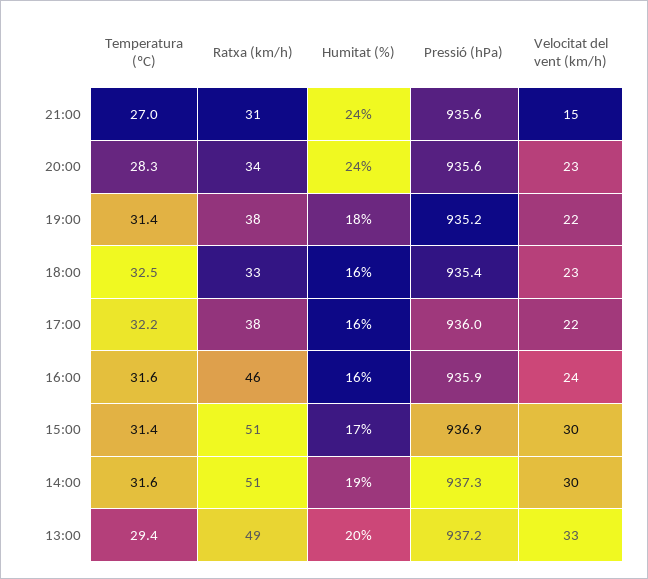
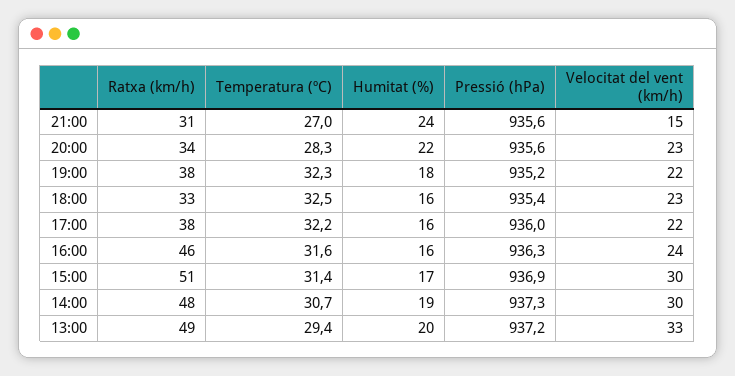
Humitat (%), 20:00: 24 -> 22
Temperatura (ºC), 19:00: 31.4 -> 32.3
Pressió (hPa), 16:00: 935.9 -> 936.3
Temperatura (ºC), 14:00: 31.6 -> 30.7
Ratxa (km/h), 14:00: 51 -> 48

